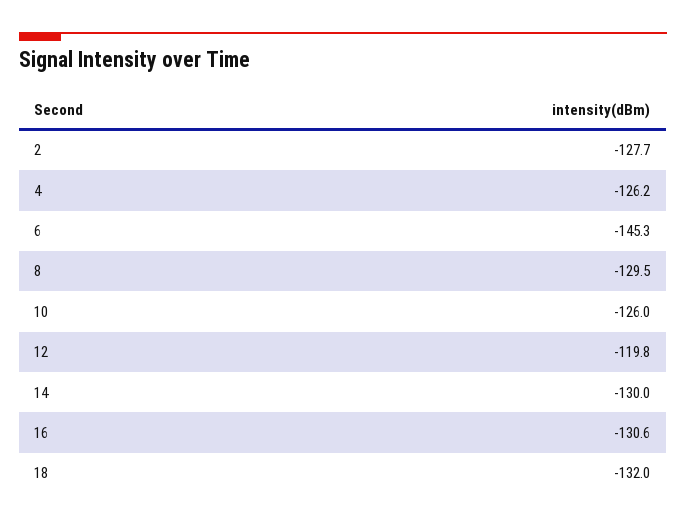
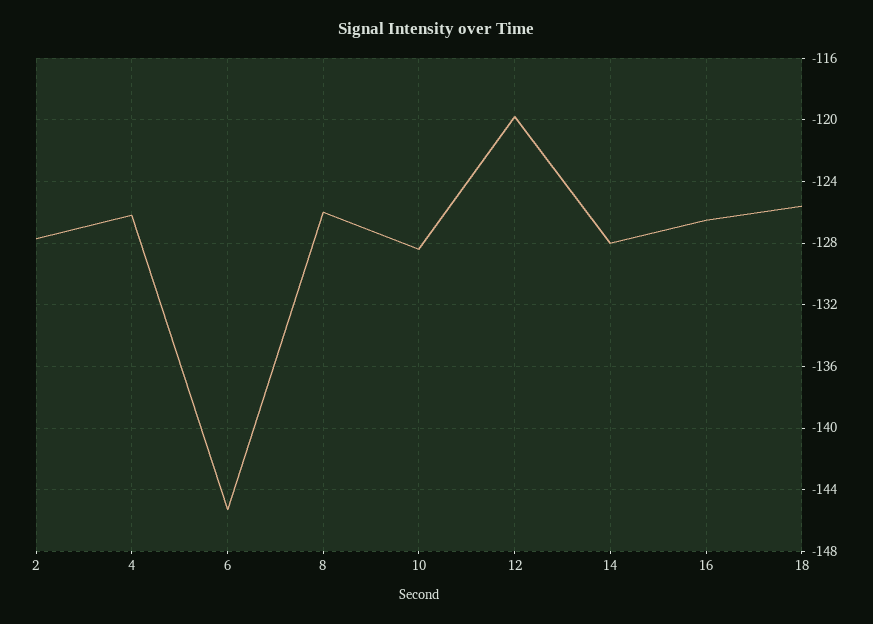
8: -129.5 -> -126
10: -126 -> -128.5
14: -130 -> -128
16: -130.6 -> -126.5
18: -132 -> -125.5

